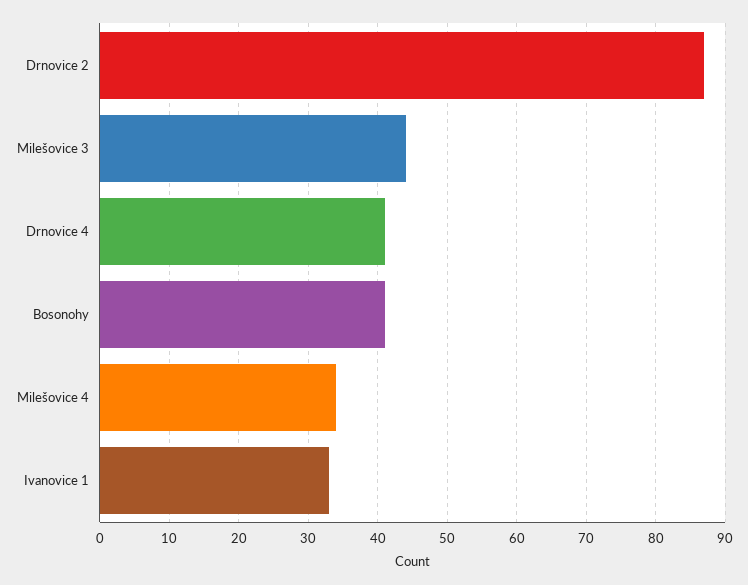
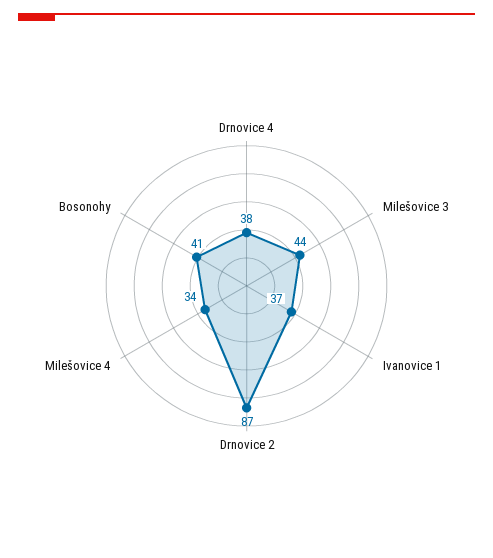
Drnovice 4: 41 -> 38
Ivanovice 1: 33 -> 37

